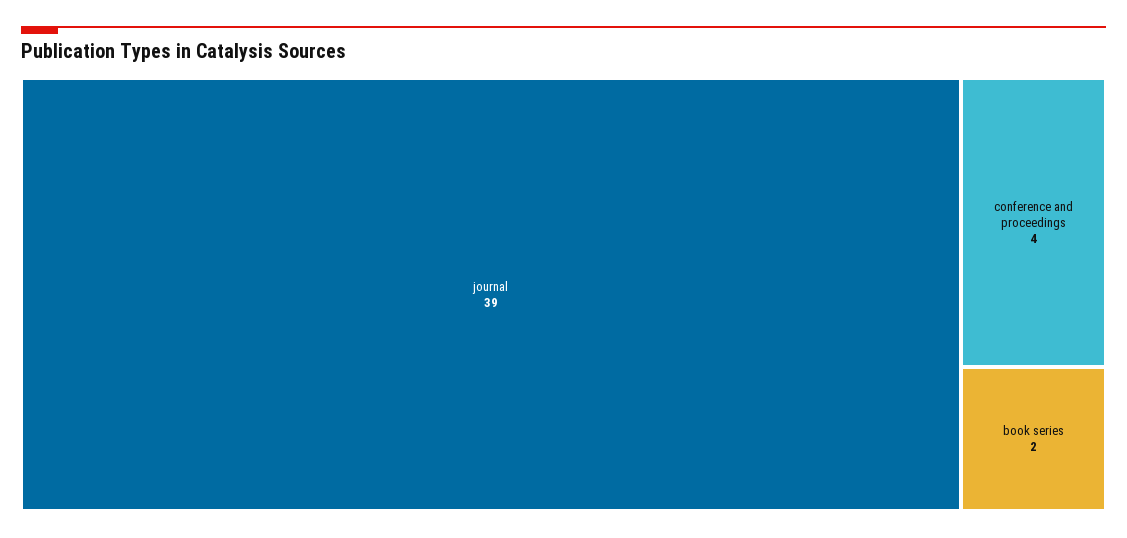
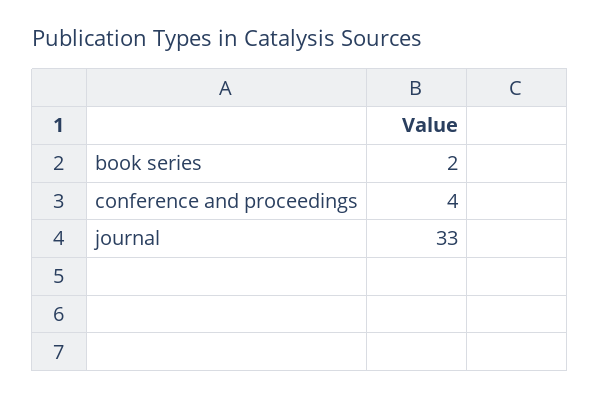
journal: 39 -> 33

